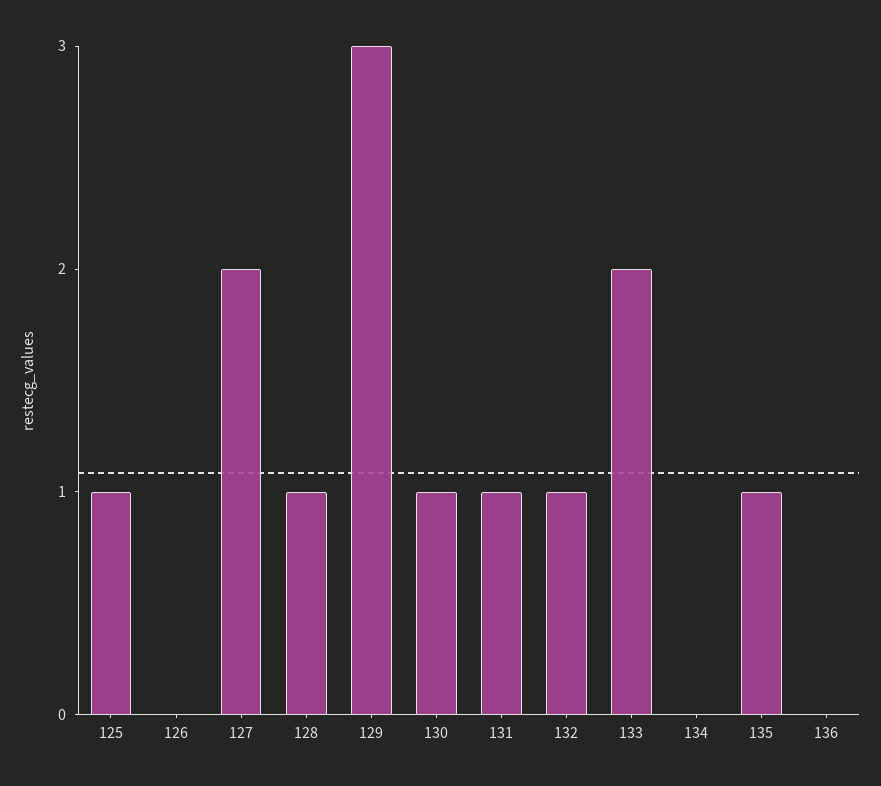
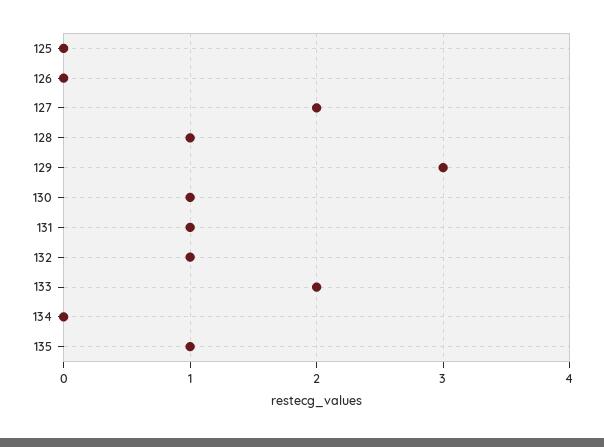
125: 1 -> 0
136: 0 -> none

